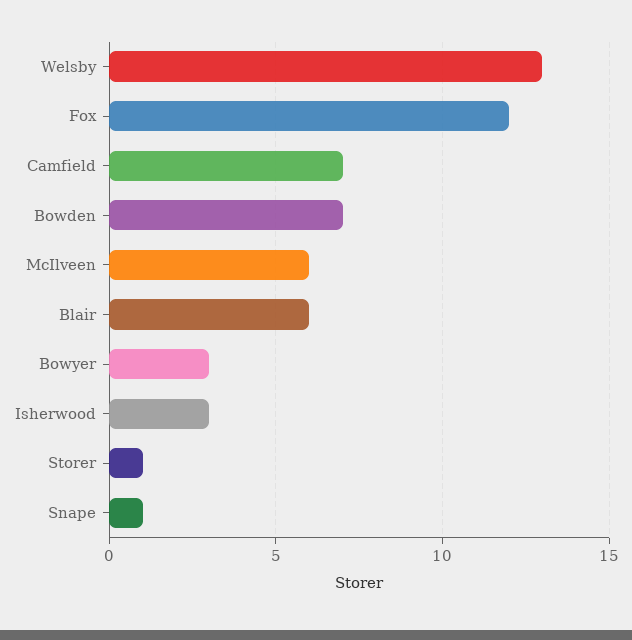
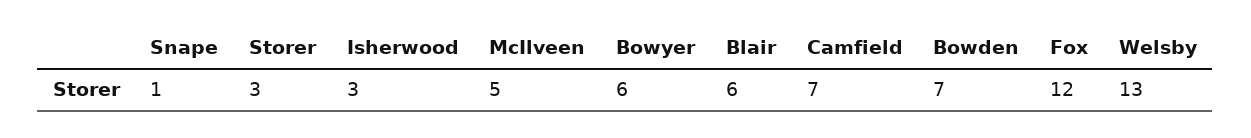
McIlveen: 6 -> 5
Bowyer: 3 -> 6
Storer: 1 -> 3

